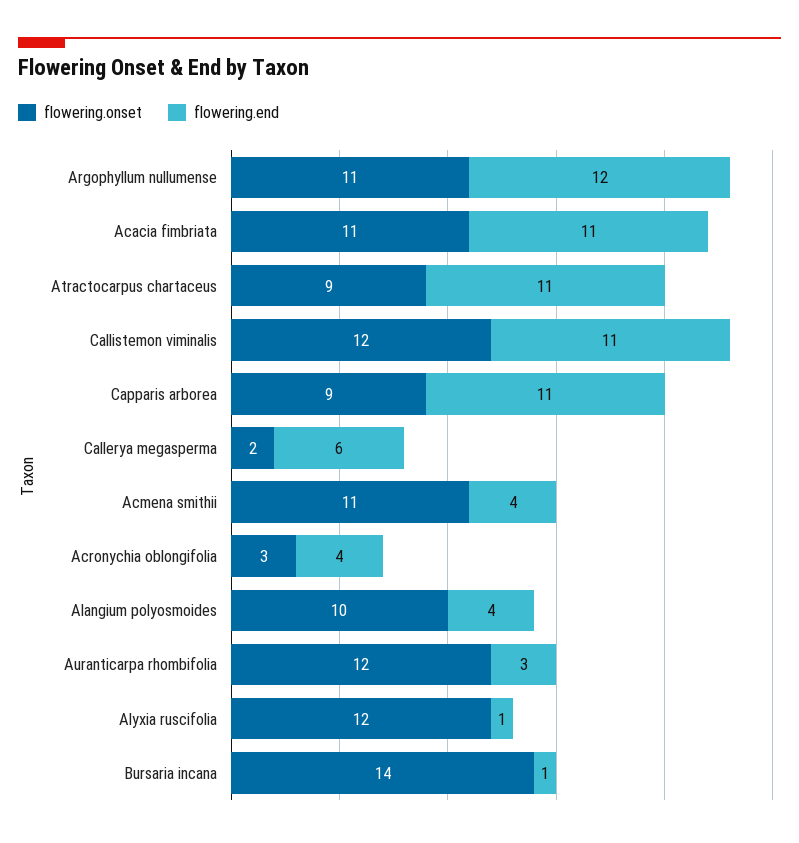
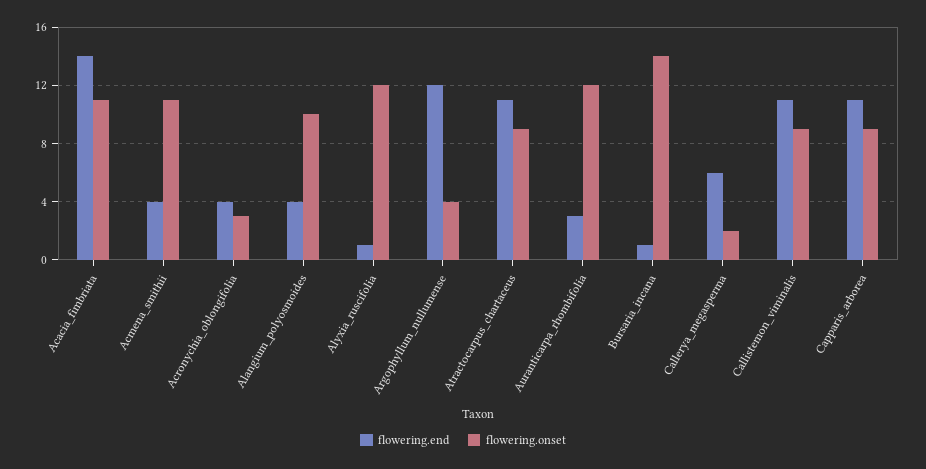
flowering.onset, Argophyllum nullumense: 11 -> 4
flowering.end, Acacia fimbriata: 11 -> 14
flowering.onset, Callistemon viminalis: 12 -> 9

